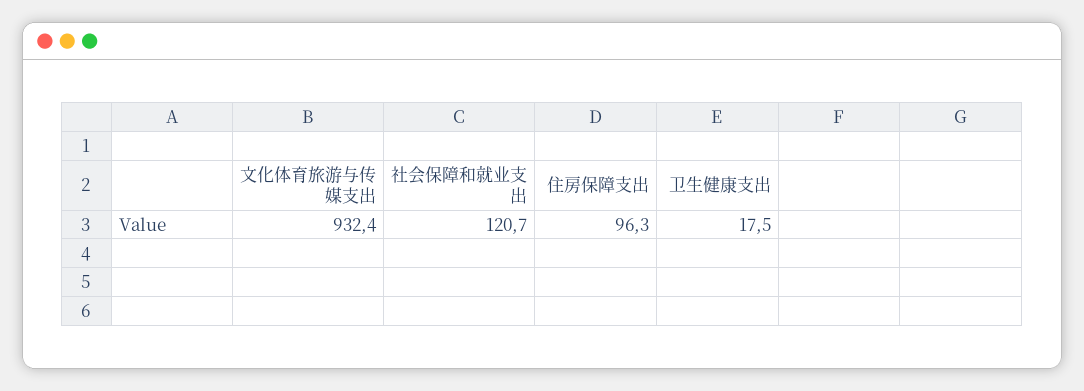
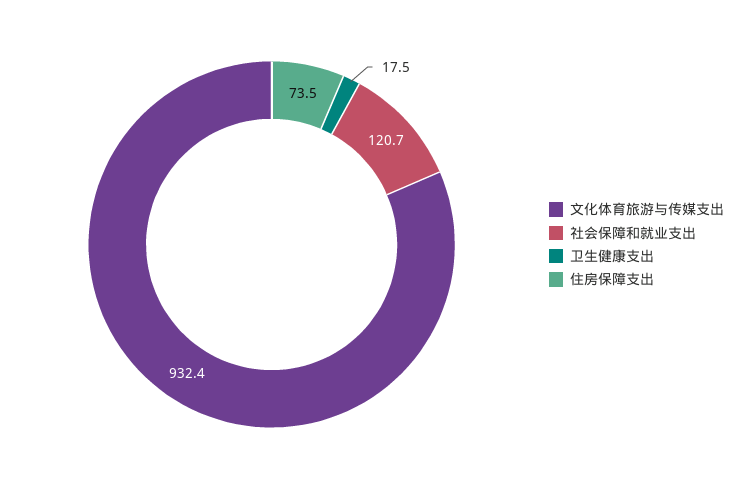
住房保障支出: 96.3 -> 73.5

